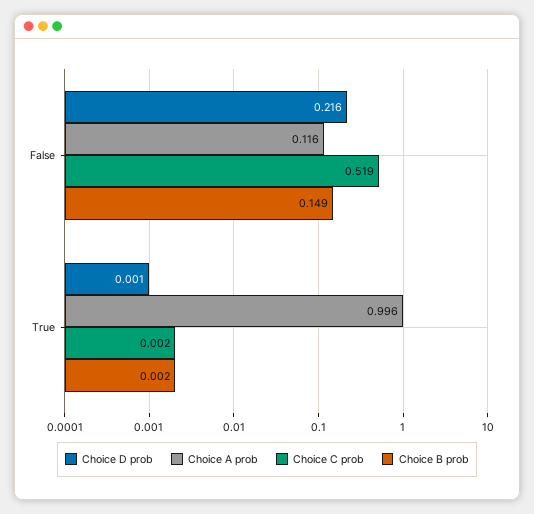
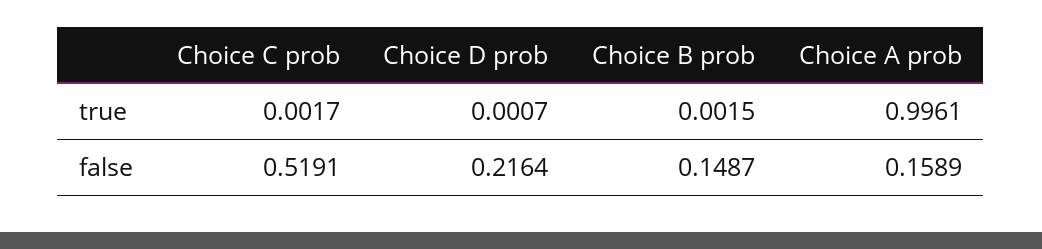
Choice A prob, False: 0.116 -> 0.1589

